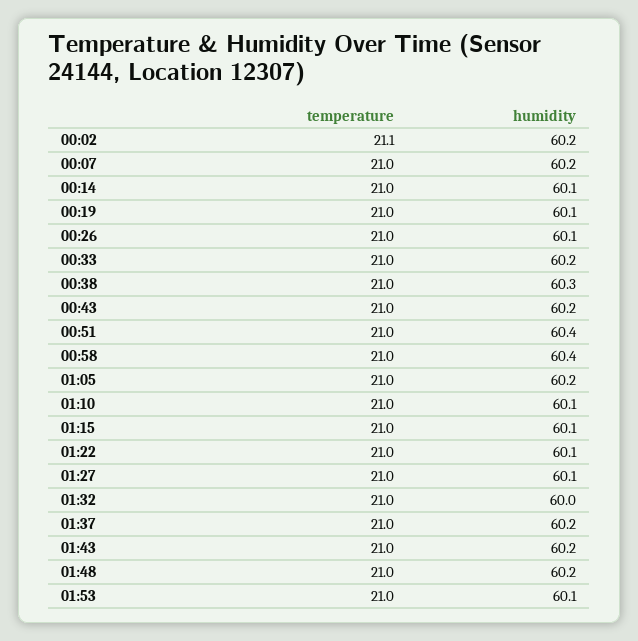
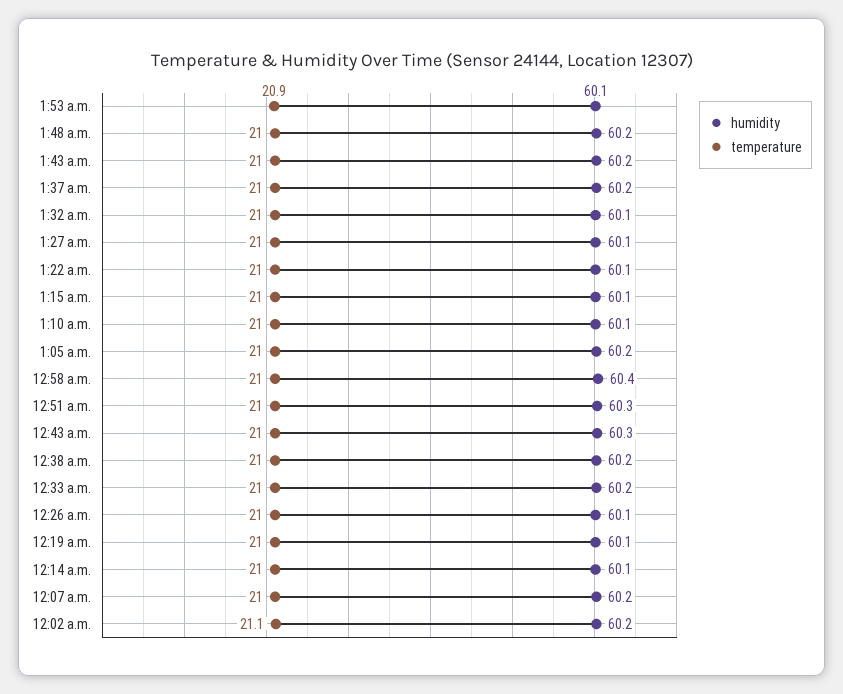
humidity, 00:38: 60.3 -> 60.2
humidity, 00:43: 60.2 -> 60.3
humidity, 00:51: 60.4 -> 60.3
humidity, 01:32: 60 -> 60.1
temperature, 01:53: 21 -> 20.9

